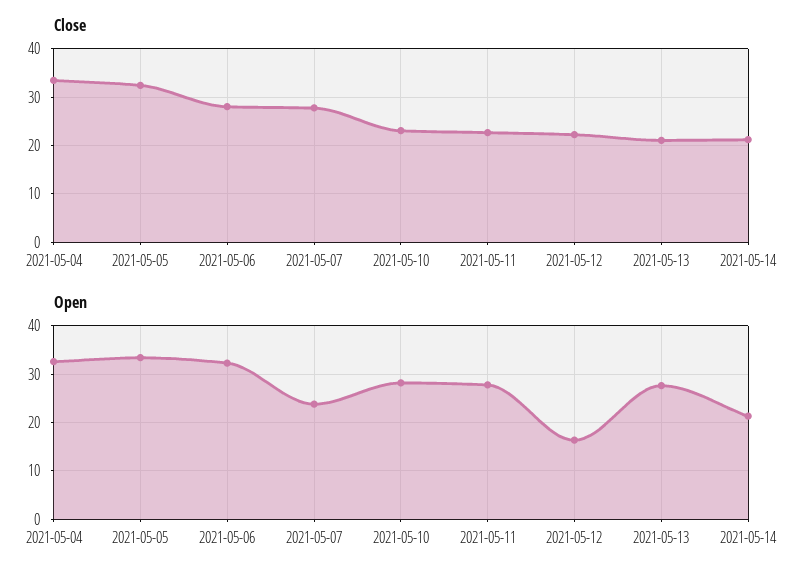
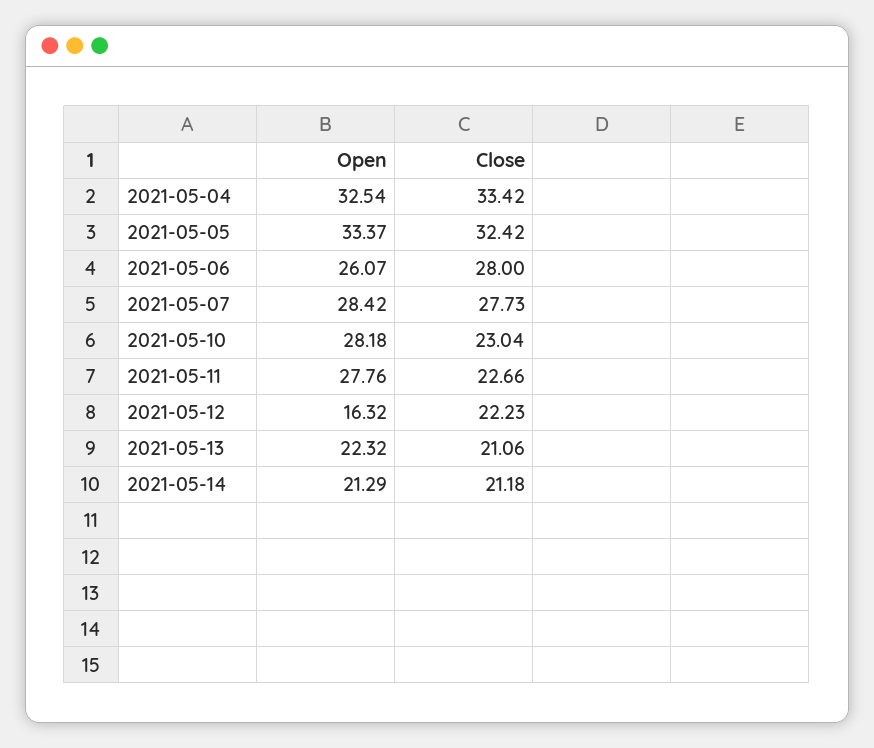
Open, 2021-05-06: 32 -> 26.07
Open, 2021-05-07: 24 -> 28.42
Open, 2021-05-13: 28 -> 22.32

